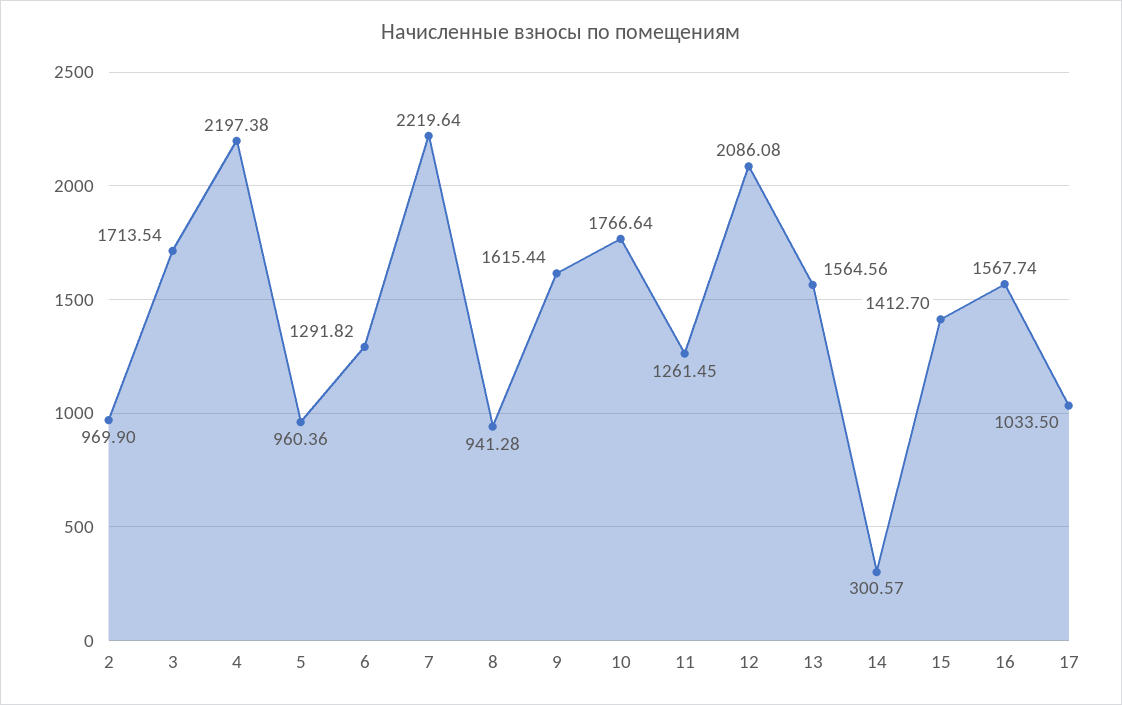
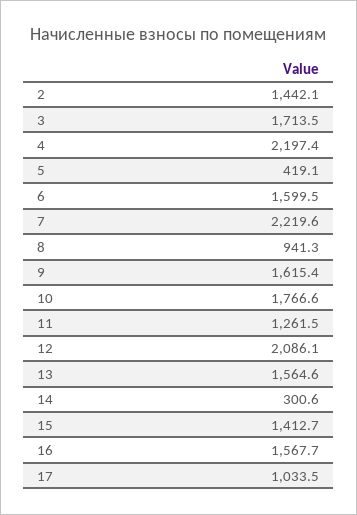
2: 969.9 -> 1442.1
5: 960.36 -> 419.1
6: 1291.82 -> 1599.5

